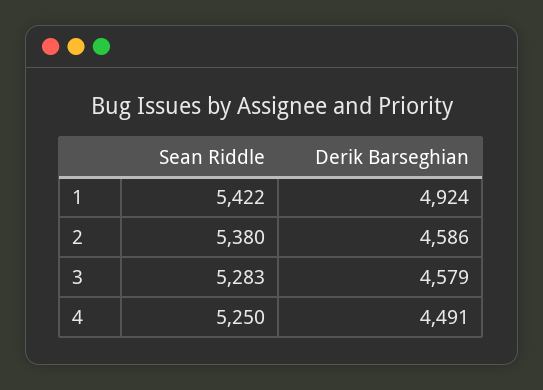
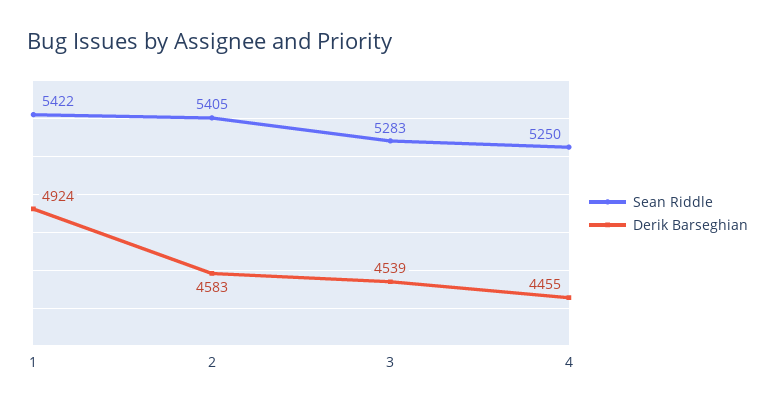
Sean Riddle, 2: 5380 -> 5405
Derik Barseghian, 2: 4586 -> 4583
Derik Barseghian, 3: 4579 -> 4539
Derik Barseghian, 4: 4491 -> 4455

